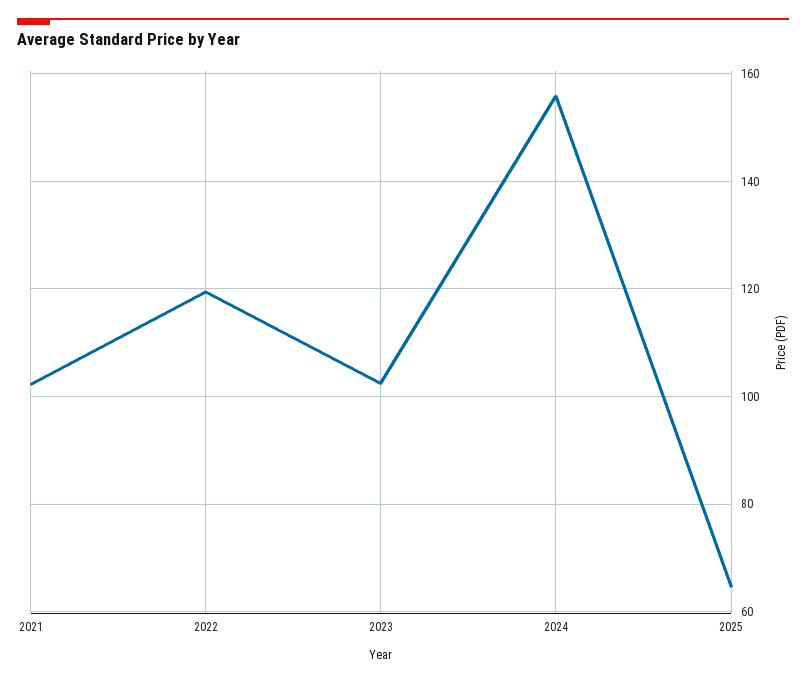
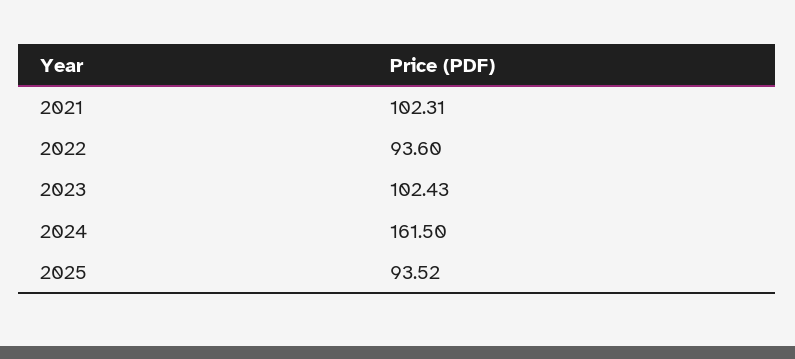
2022: 120 -> 93.6
2024: 156 -> 161.5
2025: 64 -> 93.52

